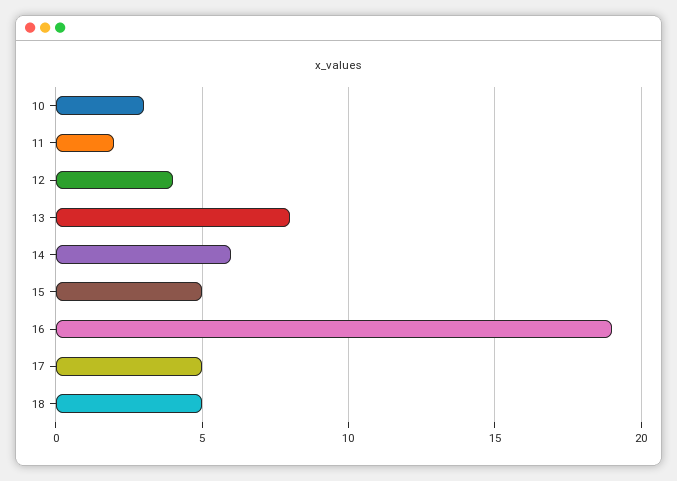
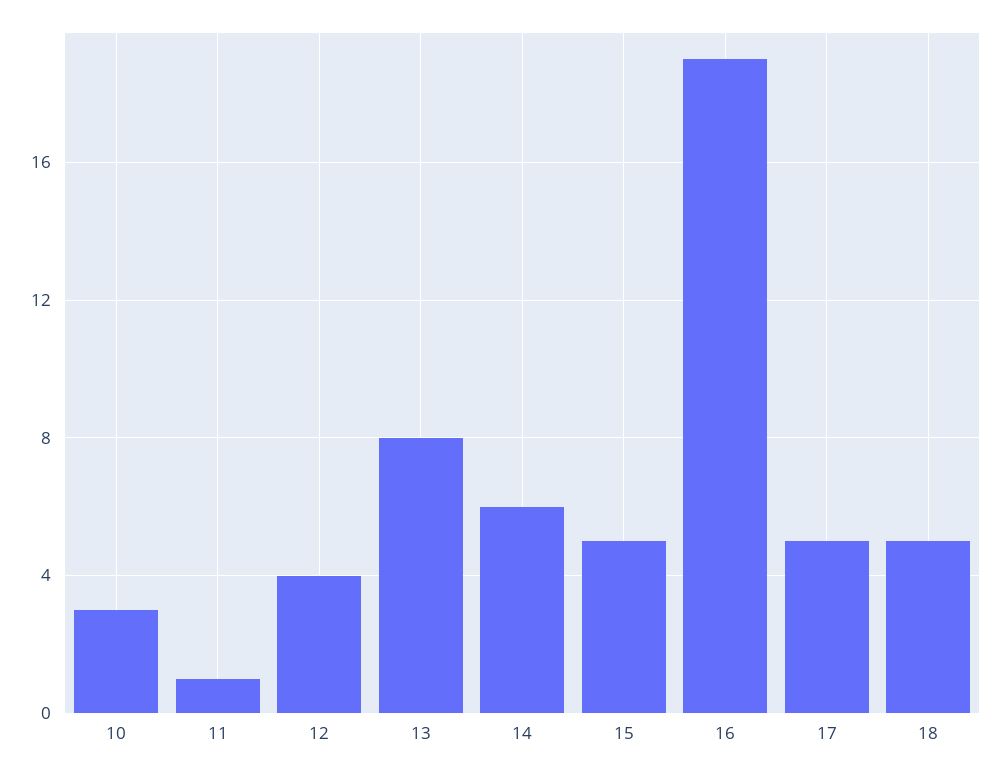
11: 2 -> 1

